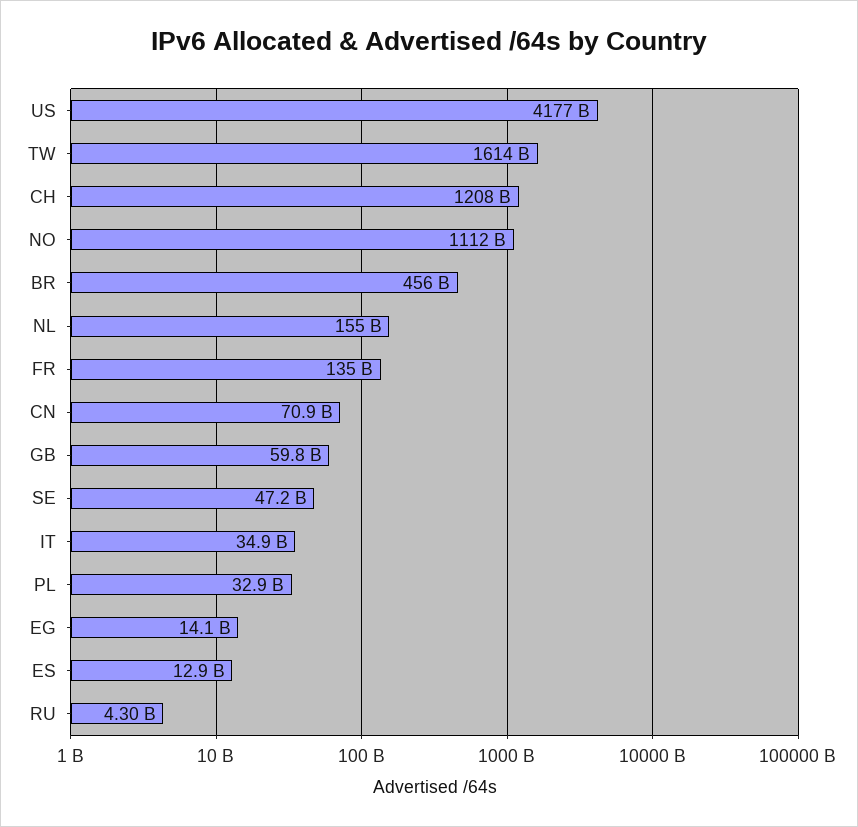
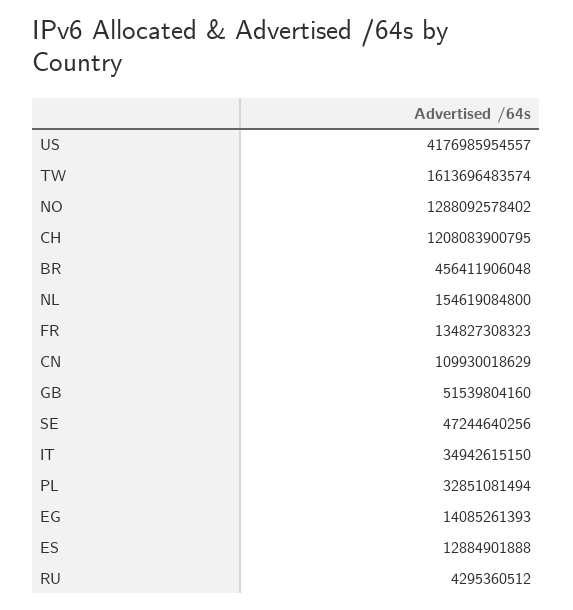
NO: 1112000000000 -> 1288092578402
CN: 70900000000 -> 109930018629
GB: 59800000000 -> 51539804160

